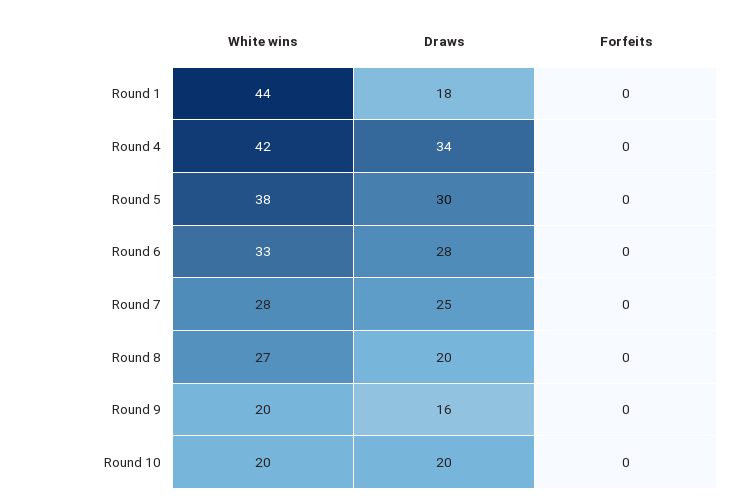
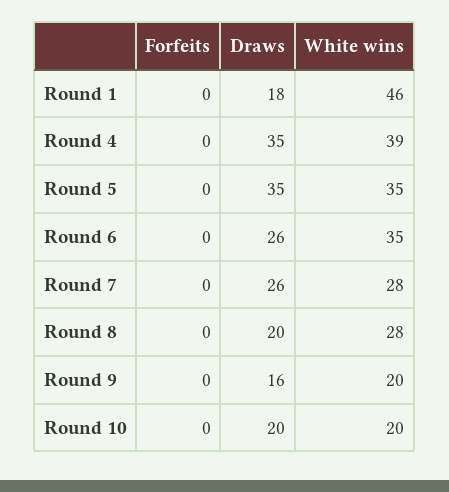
White wins, Round 1: 44 -> 46
White wins, Round 4: 42 -> 39
Draws, Round 4: 34 -> 35
White wins, Round 5: 38 -> 35
Draws, Round 5: 30 -> 35
White wins, Round 6: 33 -> 35
Draws, Round 6: 28 -> 26
Draws, Round 7: 25 -> 26
White wins, Round 8: 27 -> 28

